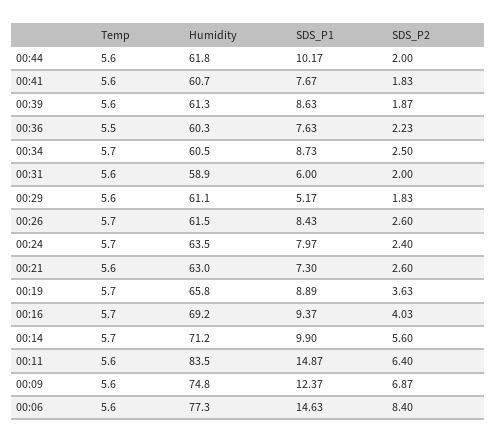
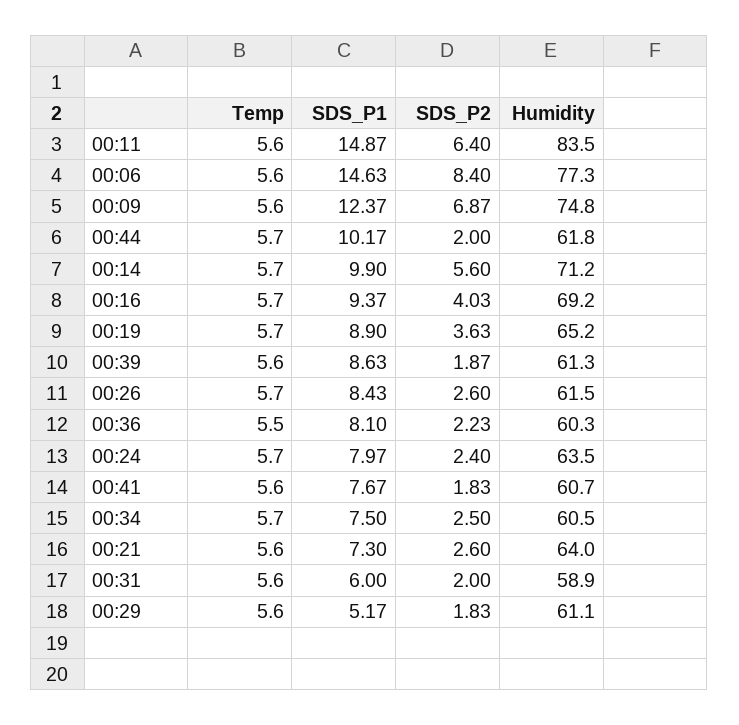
Temp, 00:44: 5.6 -> 5.7
SDS_P1, 00:36: 7.63 -> 8.1
SDS_P1, 00:34: 8.73 -> 7.5
Humidity, 00:21: 63 -> 64
Humidity, 00:19: 65.8 -> 65.2
SDS_P1, 00:19: 8.89 -> 8.9

